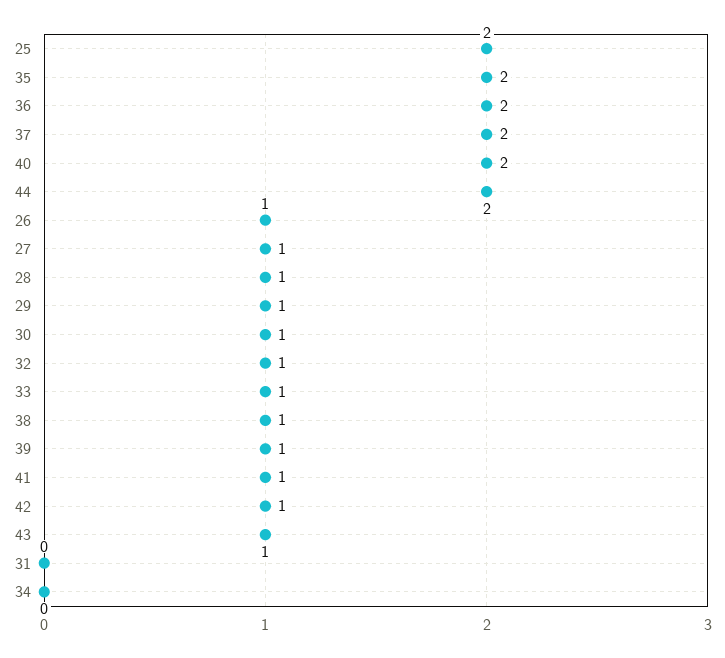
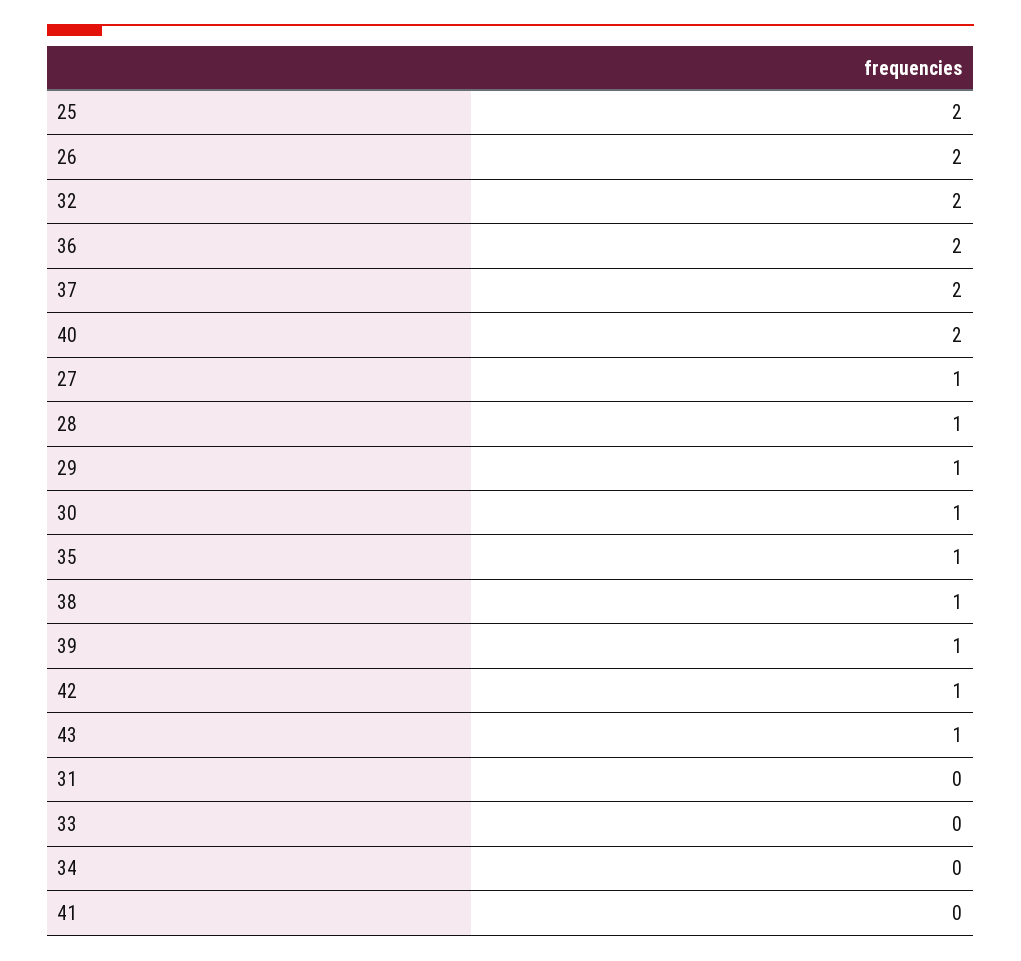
35: 2 -> 1
44: 2 -> none
26: 1 -> 2
32: 1 -> 2
33: 1 -> 0
41: 1 -> 0

